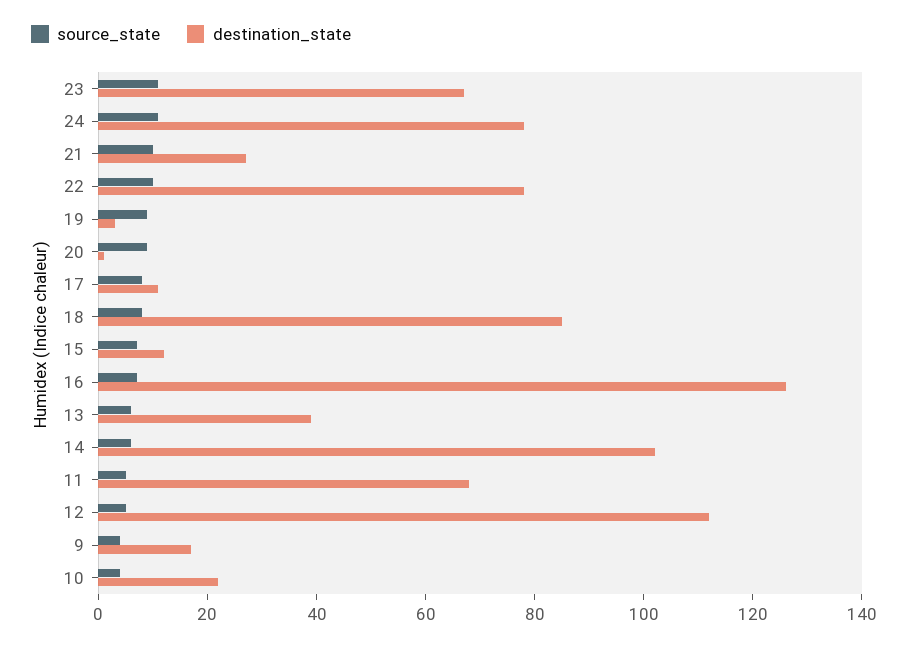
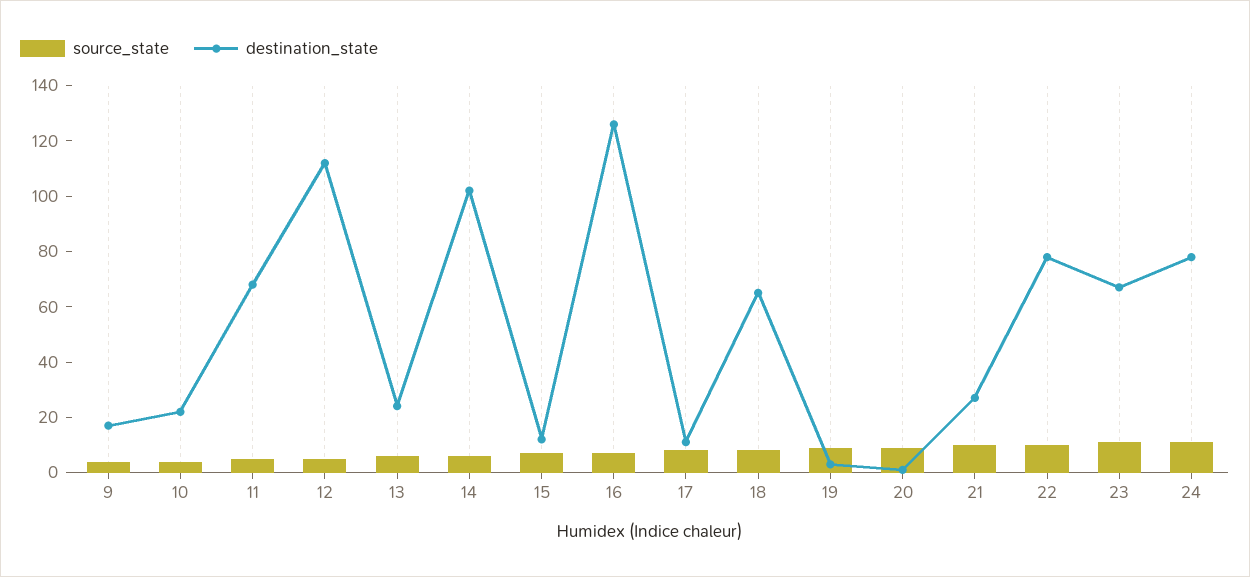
destination_state, 18: 85 -> 65
destination_state, 13: 40 -> 25

